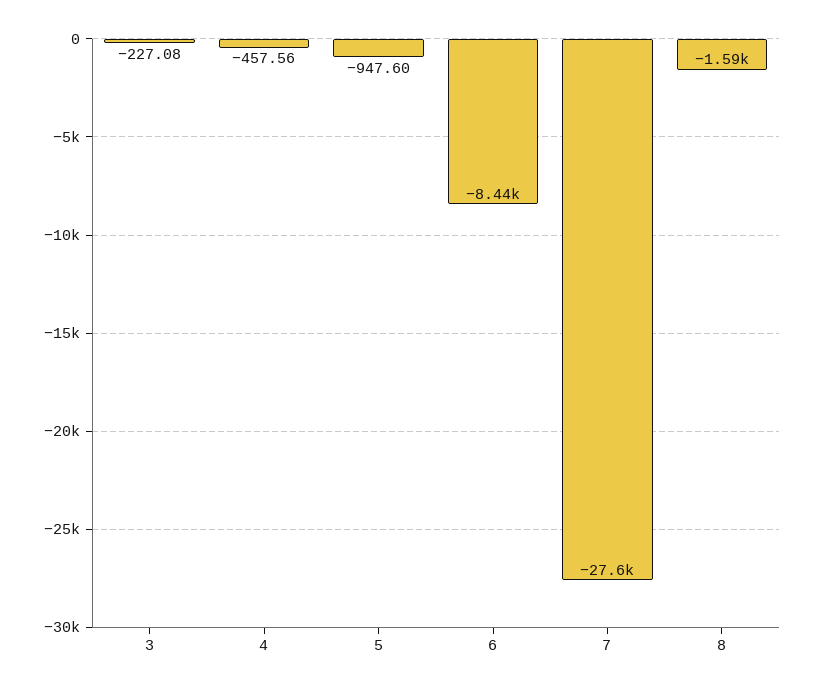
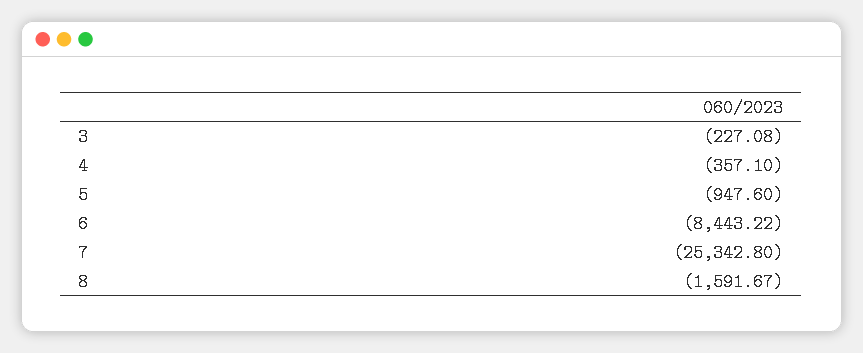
4: -457.56 -> -357.1
7: -27600 -> -25342.8

